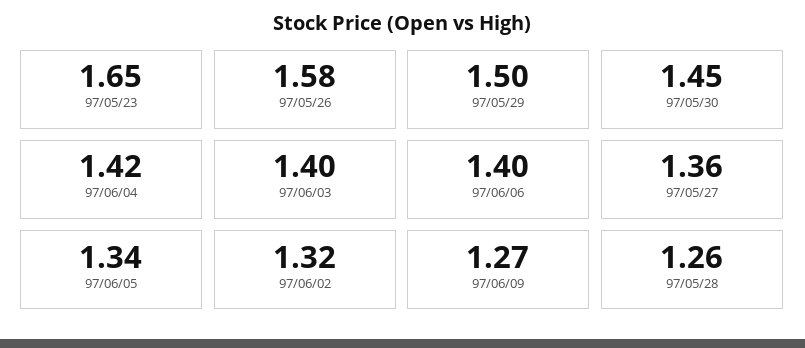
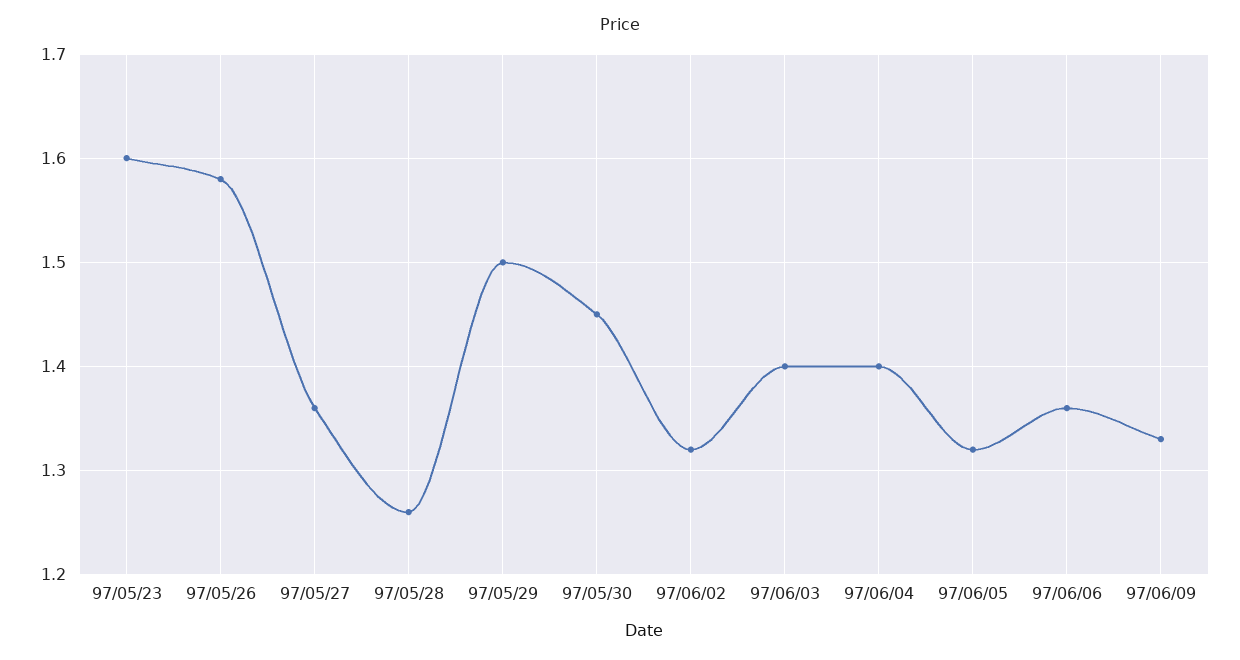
97/05/23: 1.65 -> 1.6
97/06/04: 1.42 -> 1.4
97/06/06: 1.4 -> 1.36
97/06/05: 1.34 -> 1.32
97/06/09: 1.27 -> 1.33

